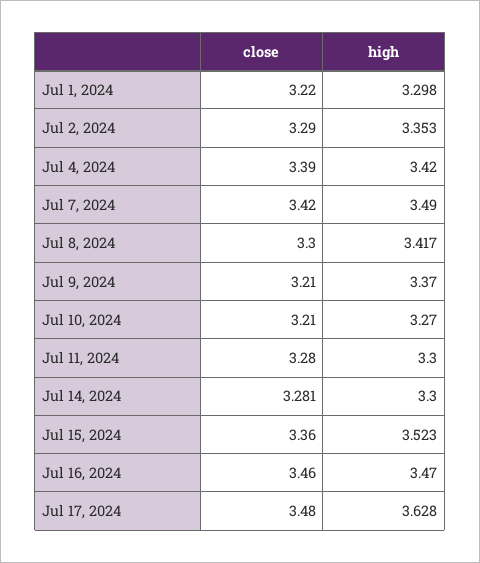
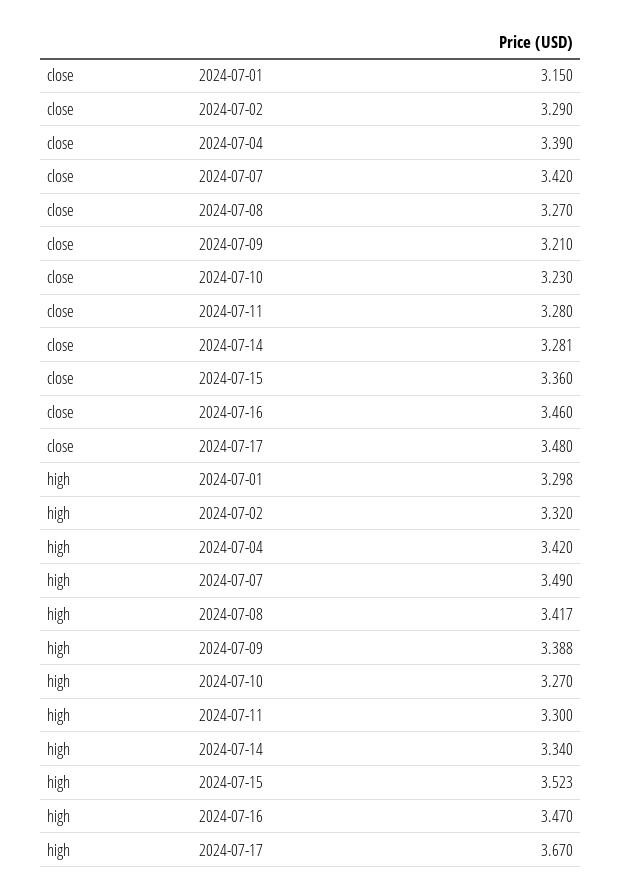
close, Jul 1, 2024: 3.22 -> 3.15
high, Jul 2, 2024: 3.353 -> 3.32
close, Jul 8, 2024: 3.3 -> 3.27
high, Jul 9, 2024: 3.37 -> 3.388
close, Jul 10, 2024: 3.21 -> 3.23
high, Jul 14, 2024: 3.3 -> 3.34
high, Jul 17, 2024: 3.628 -> 3.67

